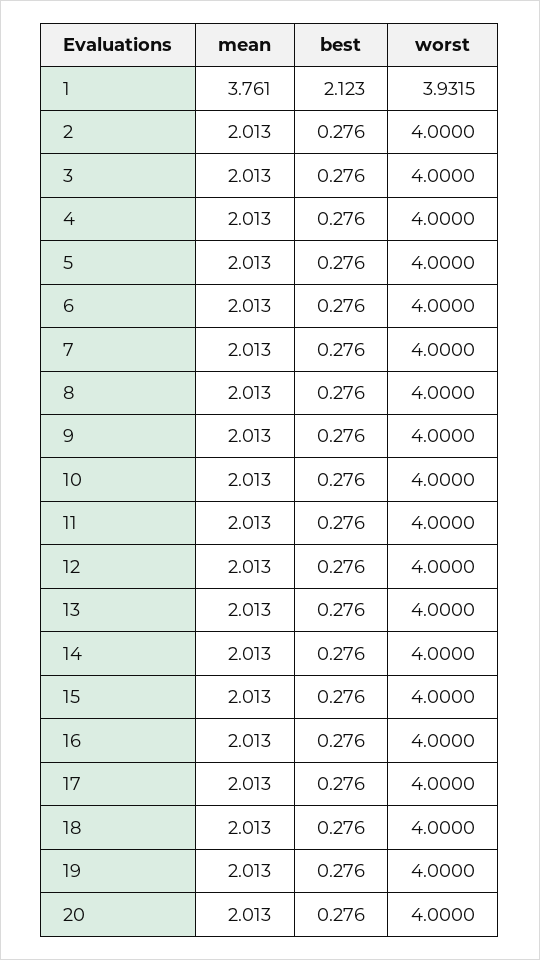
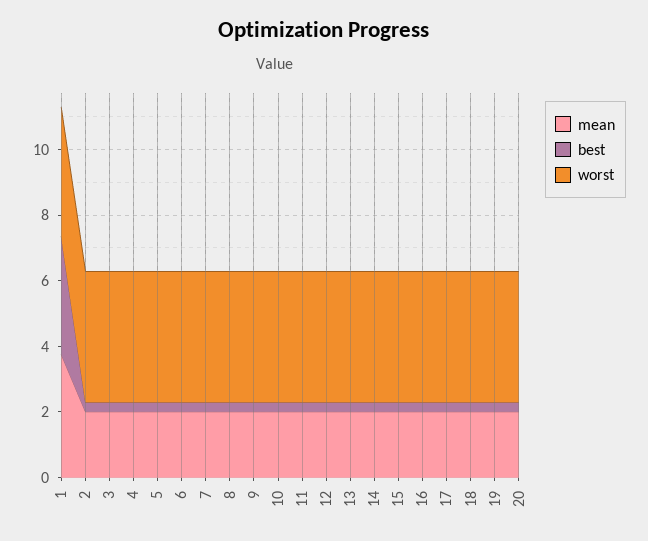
best, 1: 2.123 -> 3.5

